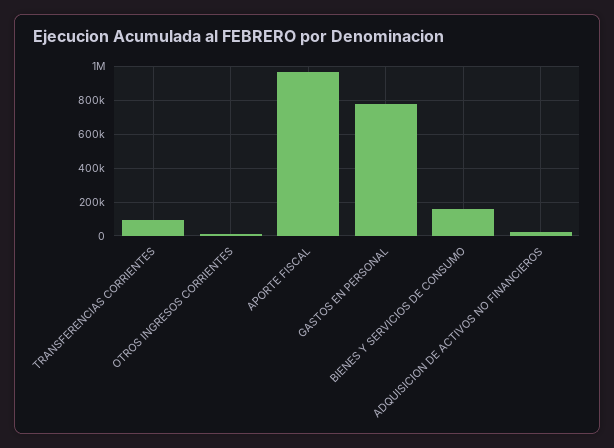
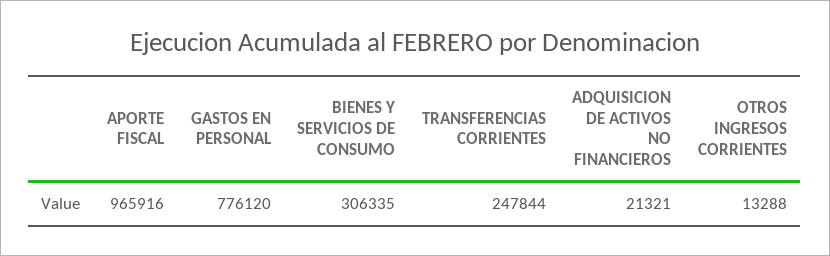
TRANSFERENCIAS CORRIENTES: 100000 -> 247844
BIENES Y SERVICIOS DE CONSUMO: 150000 -> 306335

